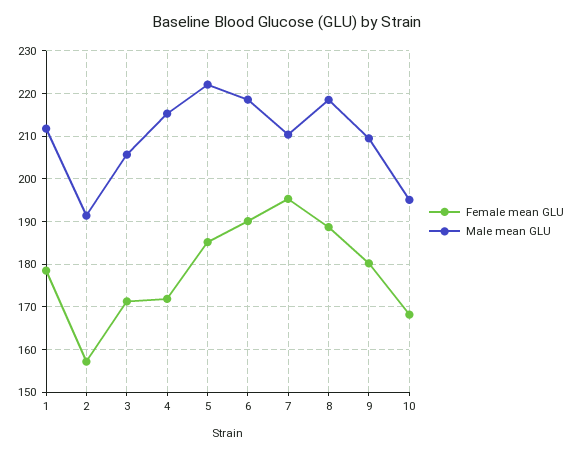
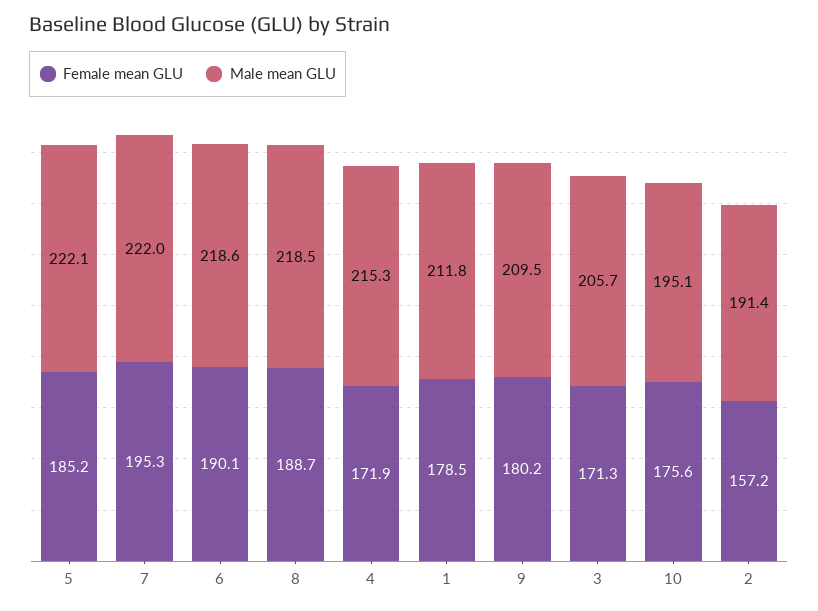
Male mean GLU, 7: 210 -> 222
Female mean GLU, 10: 168 -> 175.6

